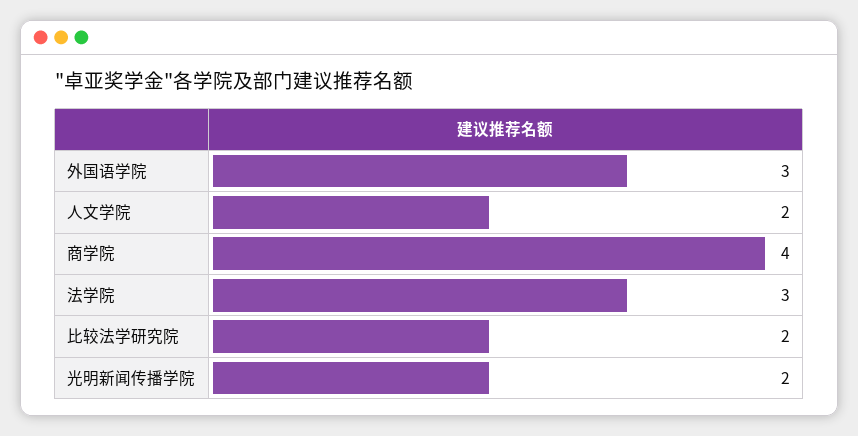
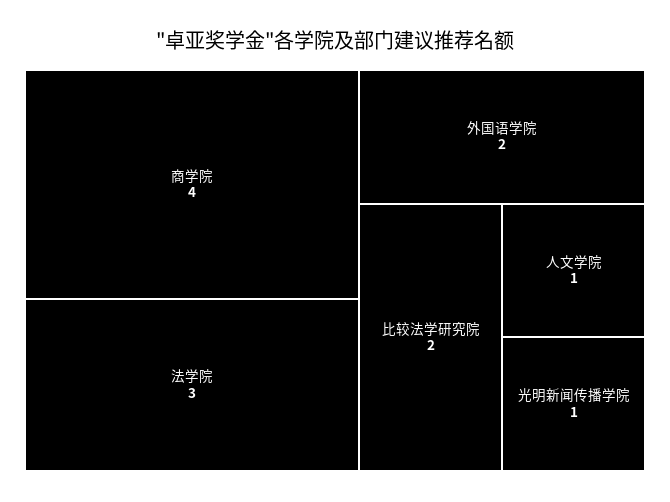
外国语学院: 3 -> 2
人文学院: 2 -> 1
光明新闻传播学院: 2 -> 1

